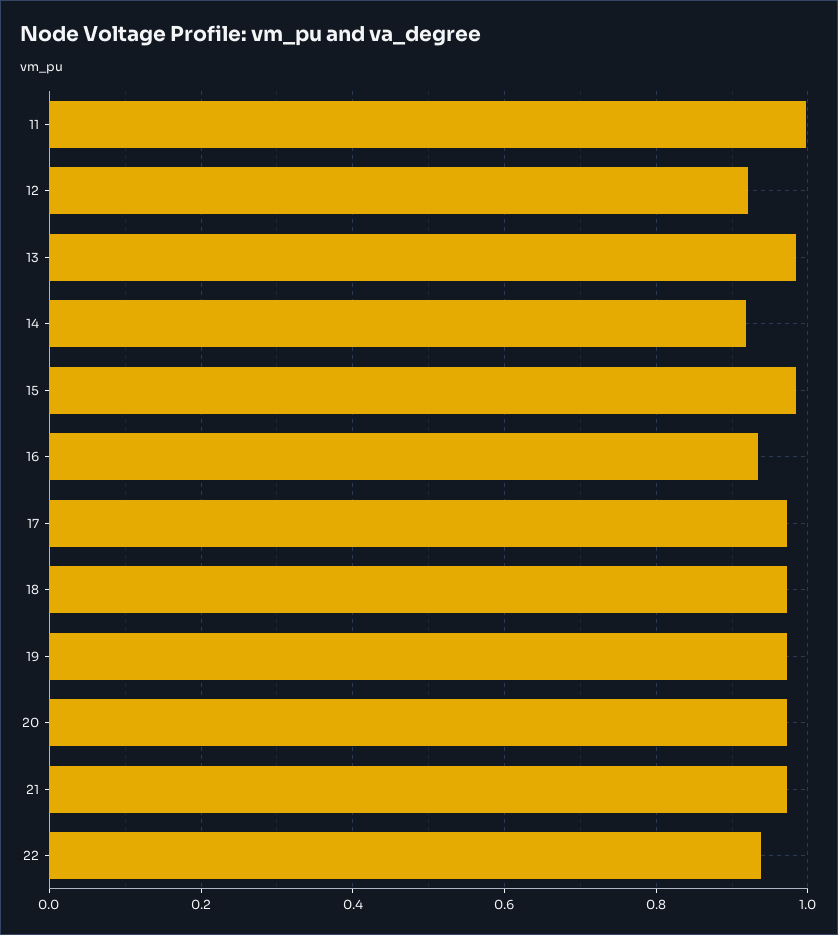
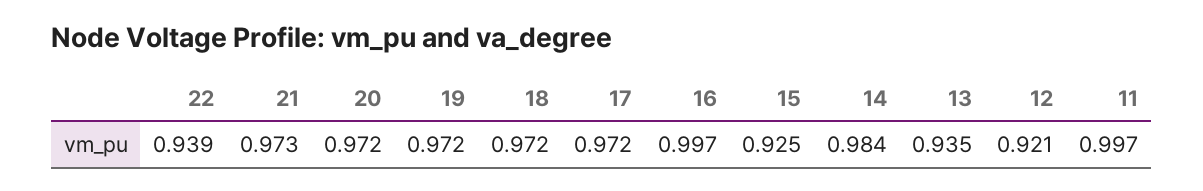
13: 0.98 -> 0.935
14: 0.92 -> 0.984
15: 0.98 -> 0.925
16: 0.94 -> 0.997

